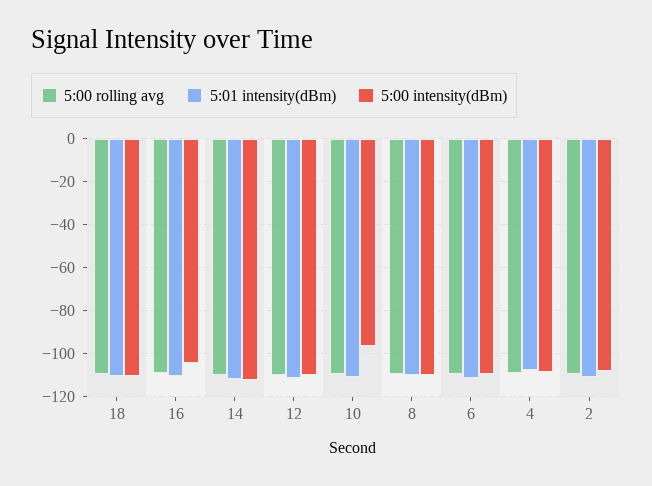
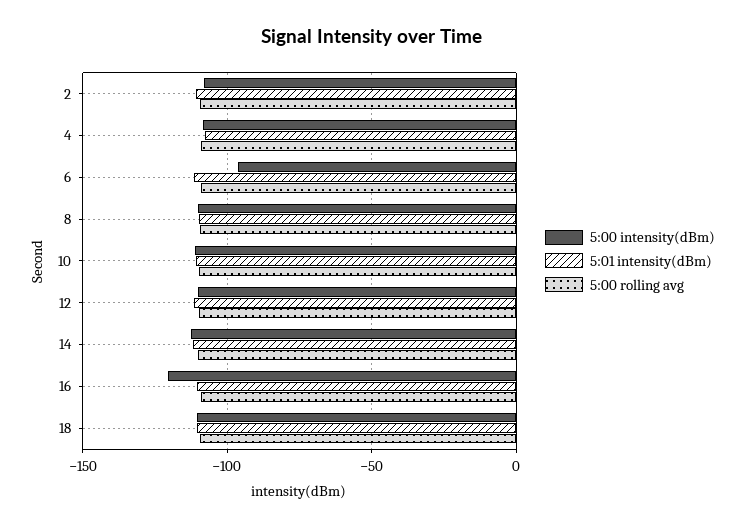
5:00 intensity(dBm), 16: -105 -> -120
5:00 intensity(dBm), 10: -95 -> -110
5:00 intensity(dBm), 6: -110 -> -95

